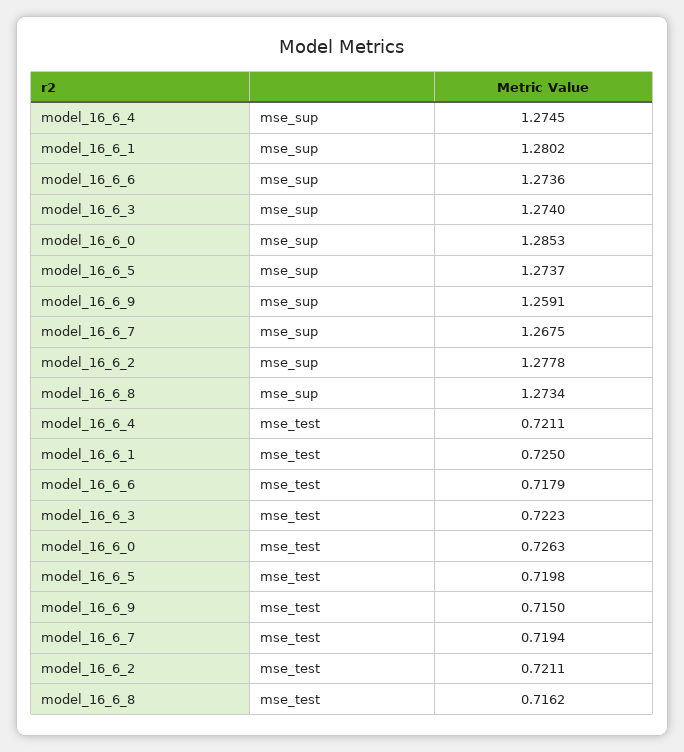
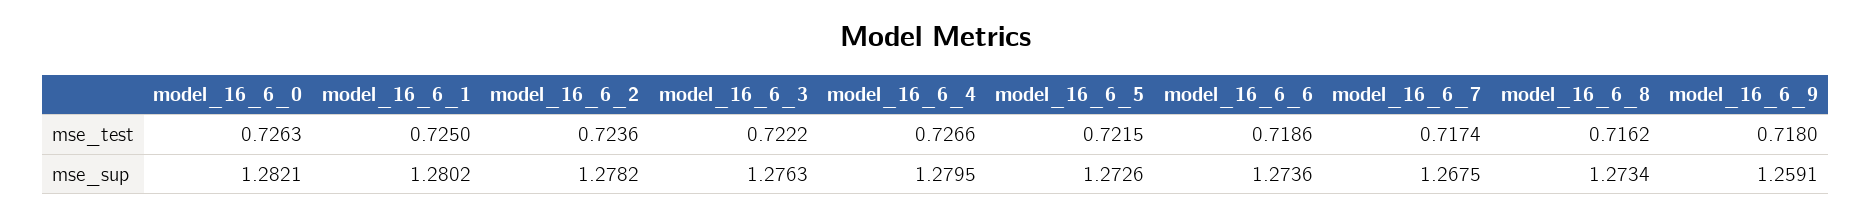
model_16_6_4, mse_sup: 1.2745 -> 1.2795
model_16_6_3, mse_sup: 1.274 -> 1.2763
model_16_6_0, mse_sup: 1.2853 -> 1.2821
model_16_6_5, mse_sup: 1.2737 -> 1.2726
model_16_6_2, mse_sup: 1.2778 -> 1.2782
model_16_6_4, mse_test: 0.7211 -> 0.7266
model_16_6_6, mse_test: 0.7179 -> 0.7186
model_16_6_3, mse_test: 0.7223 -> 0.7222
model_16_6_5, mse_test: 0.7198 -> 0.7215
model_16_6_9, mse_test: 0.715 -> 0.718
model_16_6_7, mse_test: 0.7194 -> 0.7174
model_16_6_2, mse_test: 0.7211 -> 0.7236

